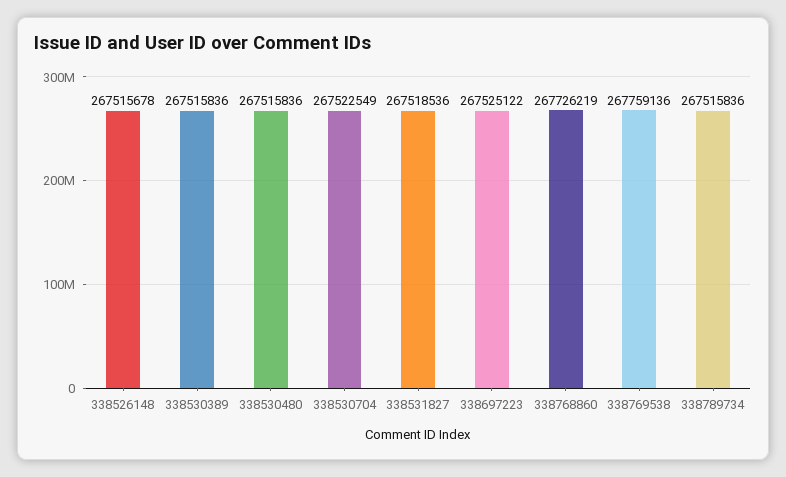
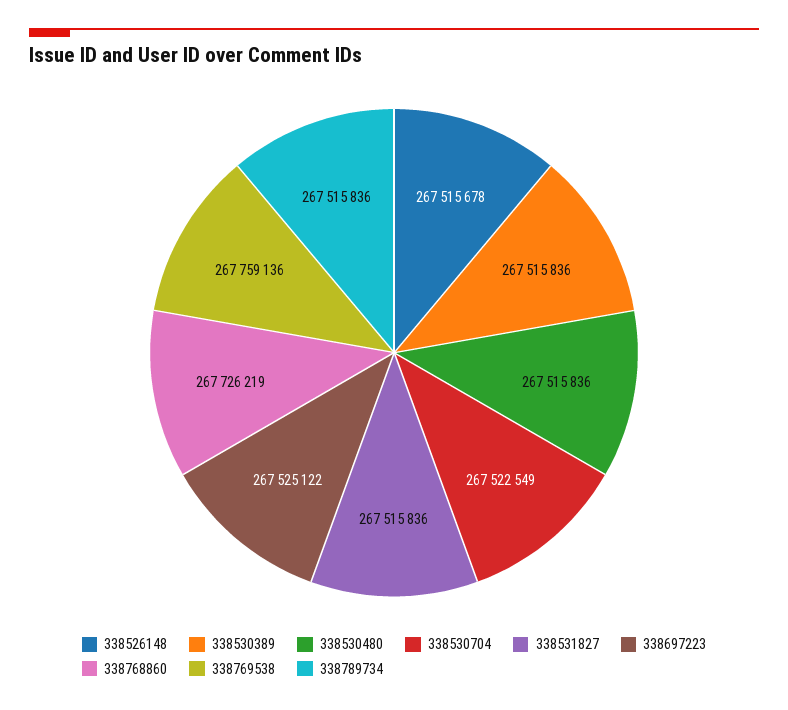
338531827: 267518536 -> 267515836

